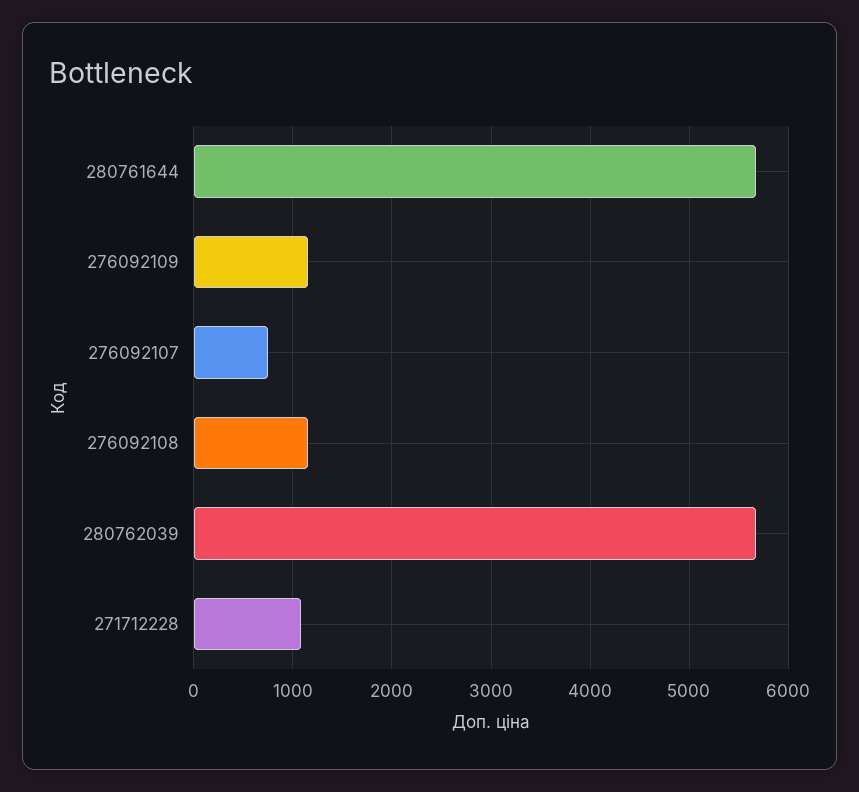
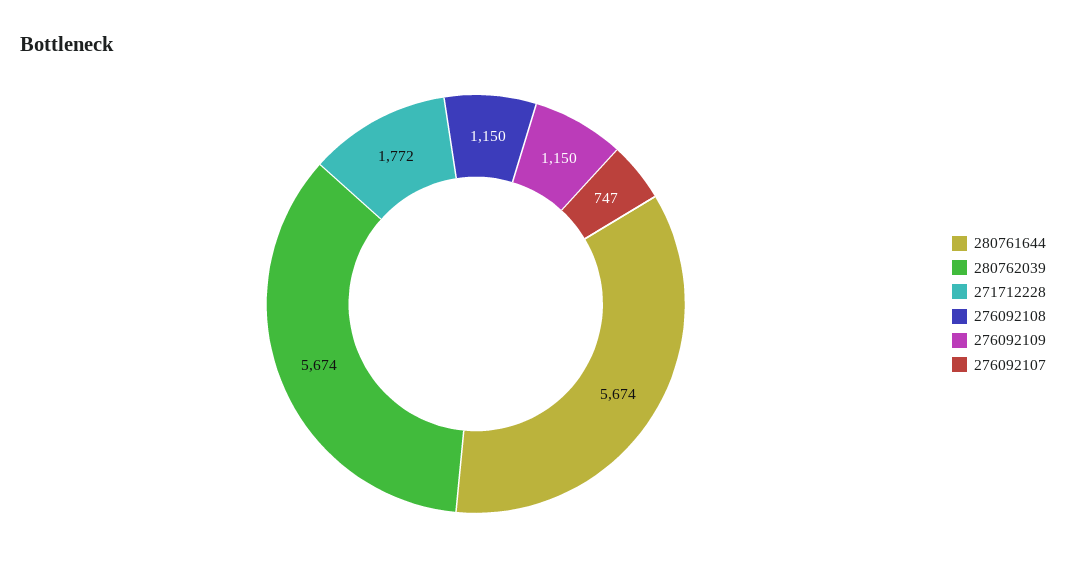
271712228: 1100 -> 1772

